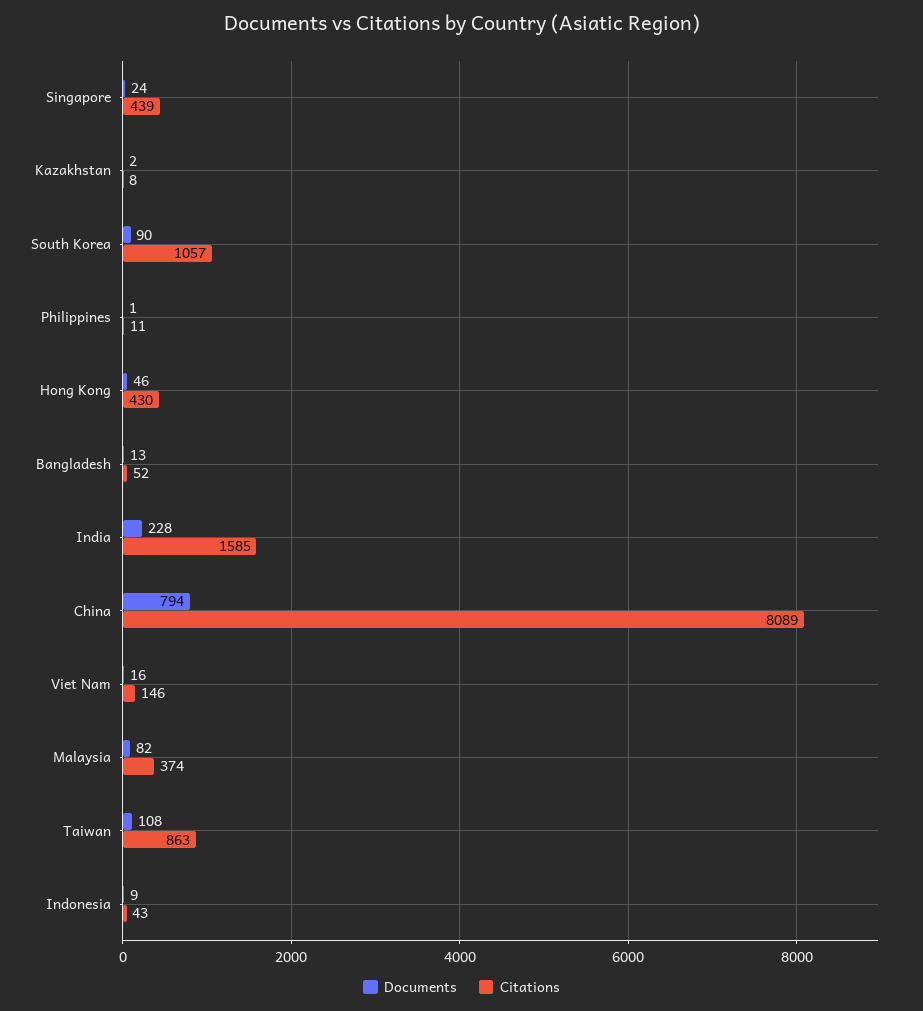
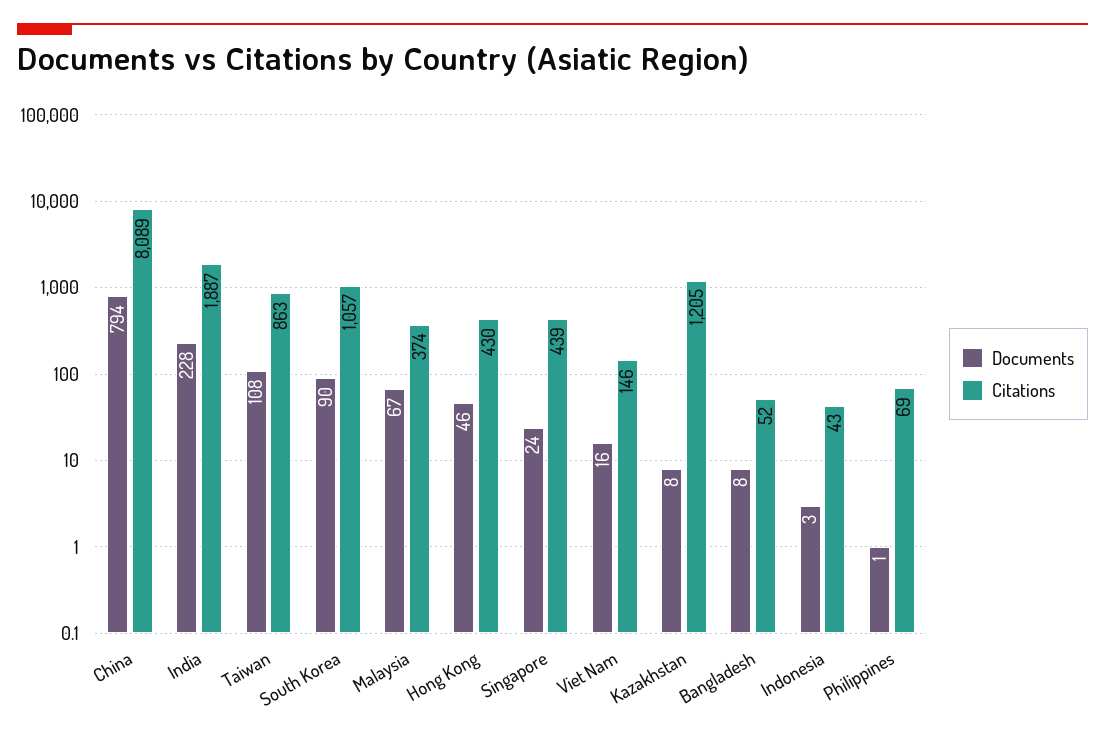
Documents, Kazakhstan: 2 -> 8
Citations, Kazakhstan: 8 -> 1205
Citations, Philippines: 11 -> 69
Documents, Bangladesh: 13 -> 8
Citations, India: 1585 -> 1887
Documents, Malaysia: 82 -> 67
Documents, Indonesia: 9 -> 3

